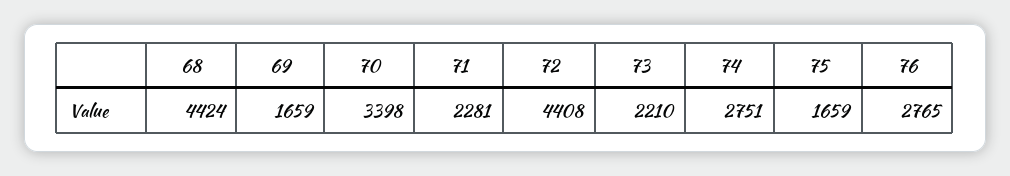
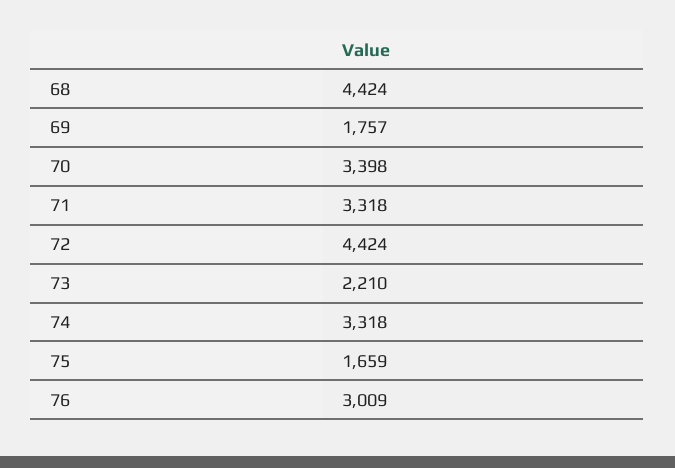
69: 1659 -> 1757
71: 2281 -> 3318
72: 4408 -> 4424
74: 2751 -> 3318
76: 2765 -> 3009

